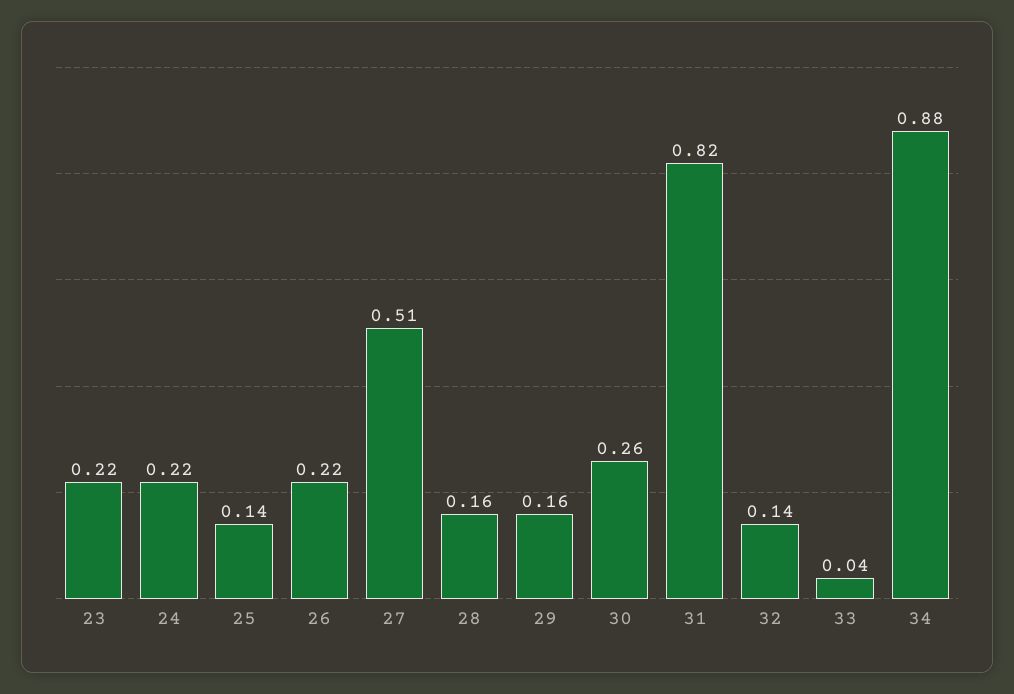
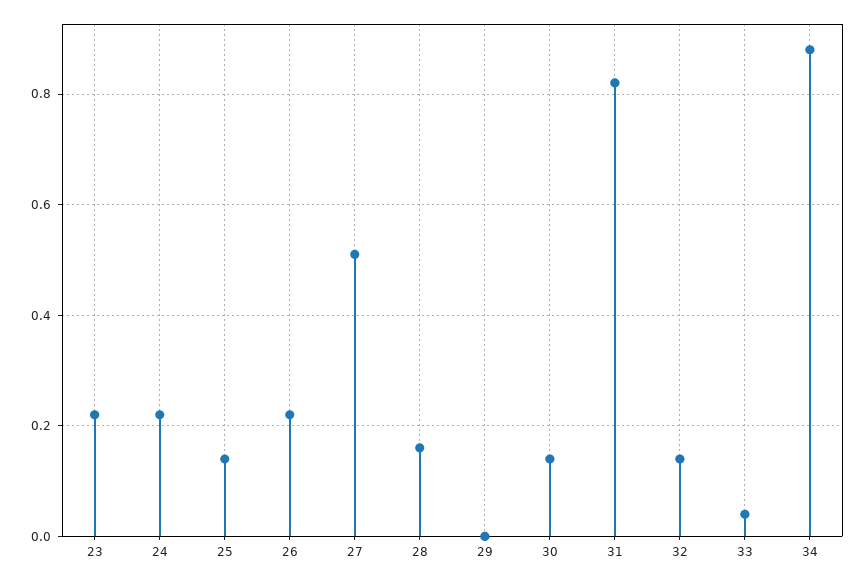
29: 0.16 -> 0
30: 0.26 -> 0.15

